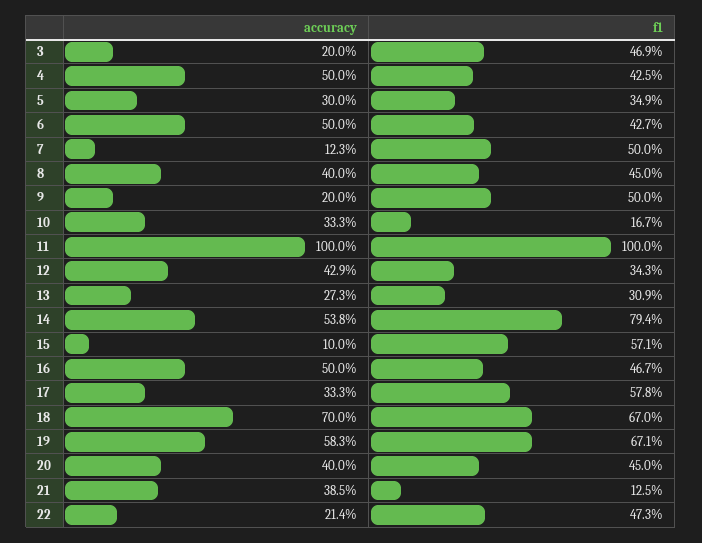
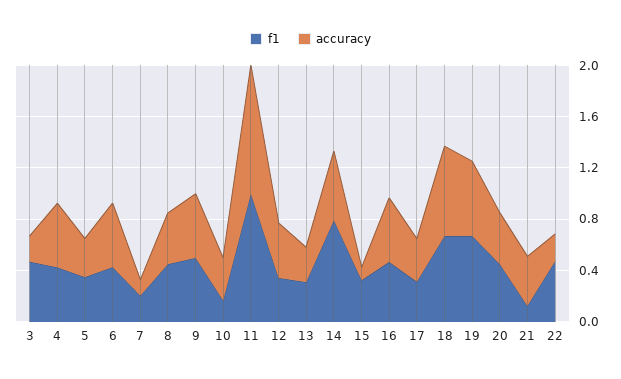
f1, 7: 0.5 -> 0.2
accuracy, 9: 0.2 -> 0.5
f1, 15: 0.571 -> 0.3
f1, 17: 0.578 -> 0.3

